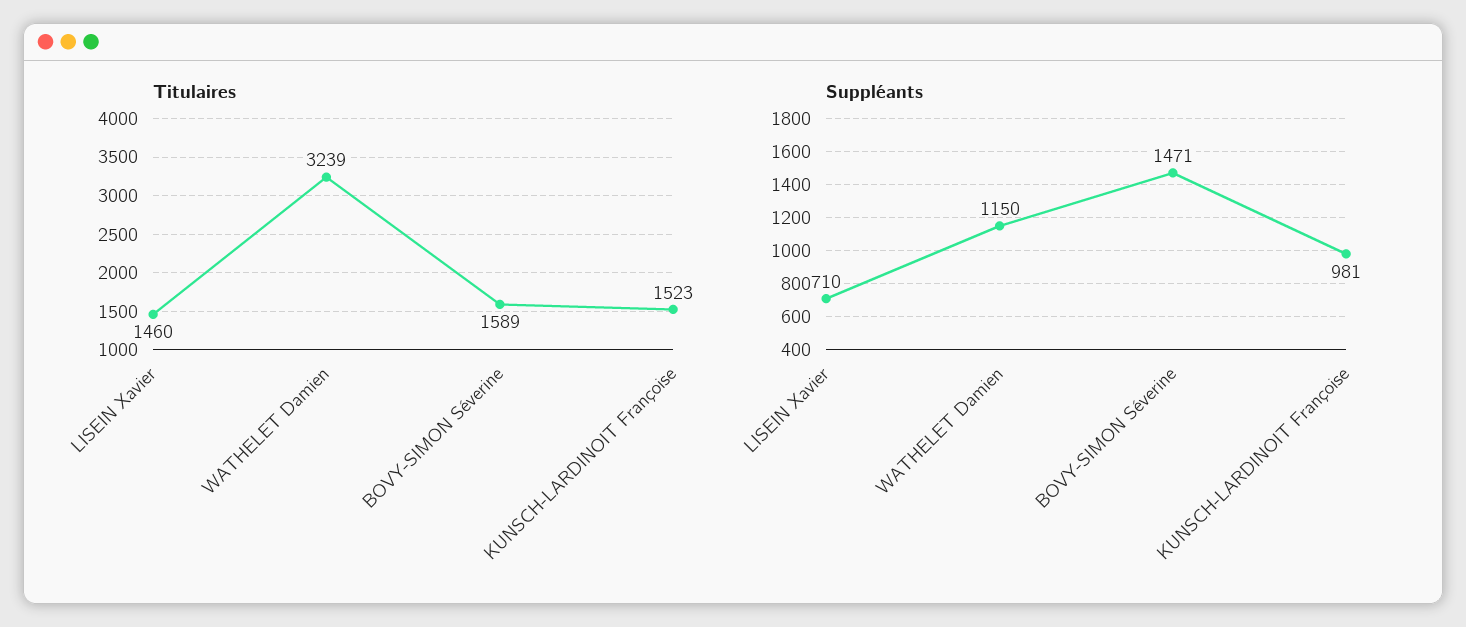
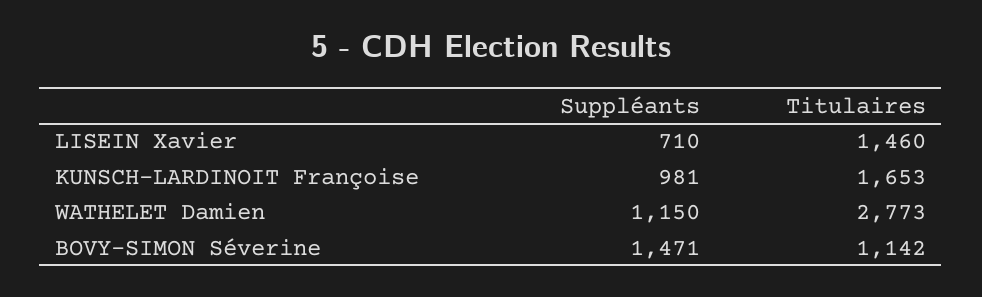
Titulaires, WATHELET Damien: 3239 -> 2773
Titulaires, BOVY-SIMON Séverine: 1589 -> 1142
Titulaires, KUNSCH-LARDINOIT Françoise: 1523 -> 1653

